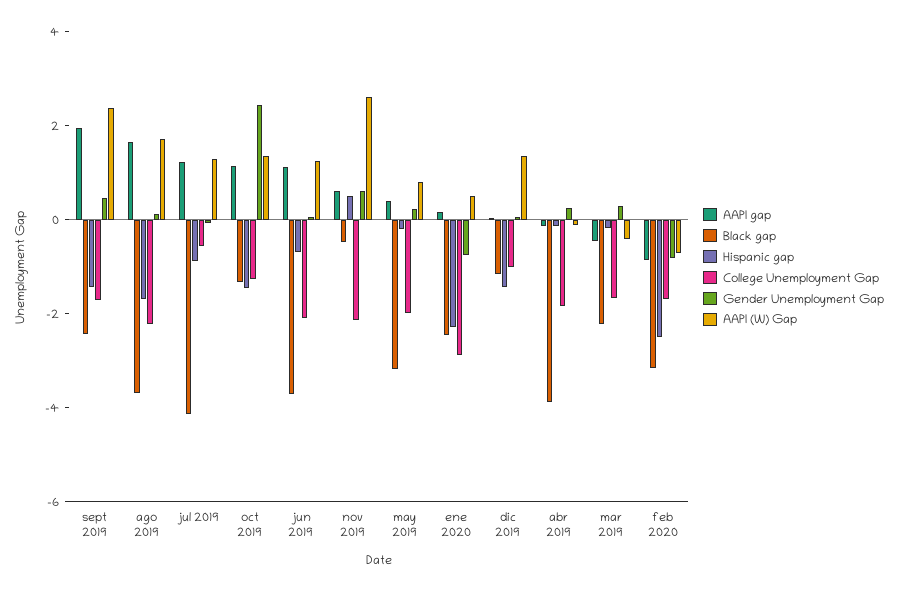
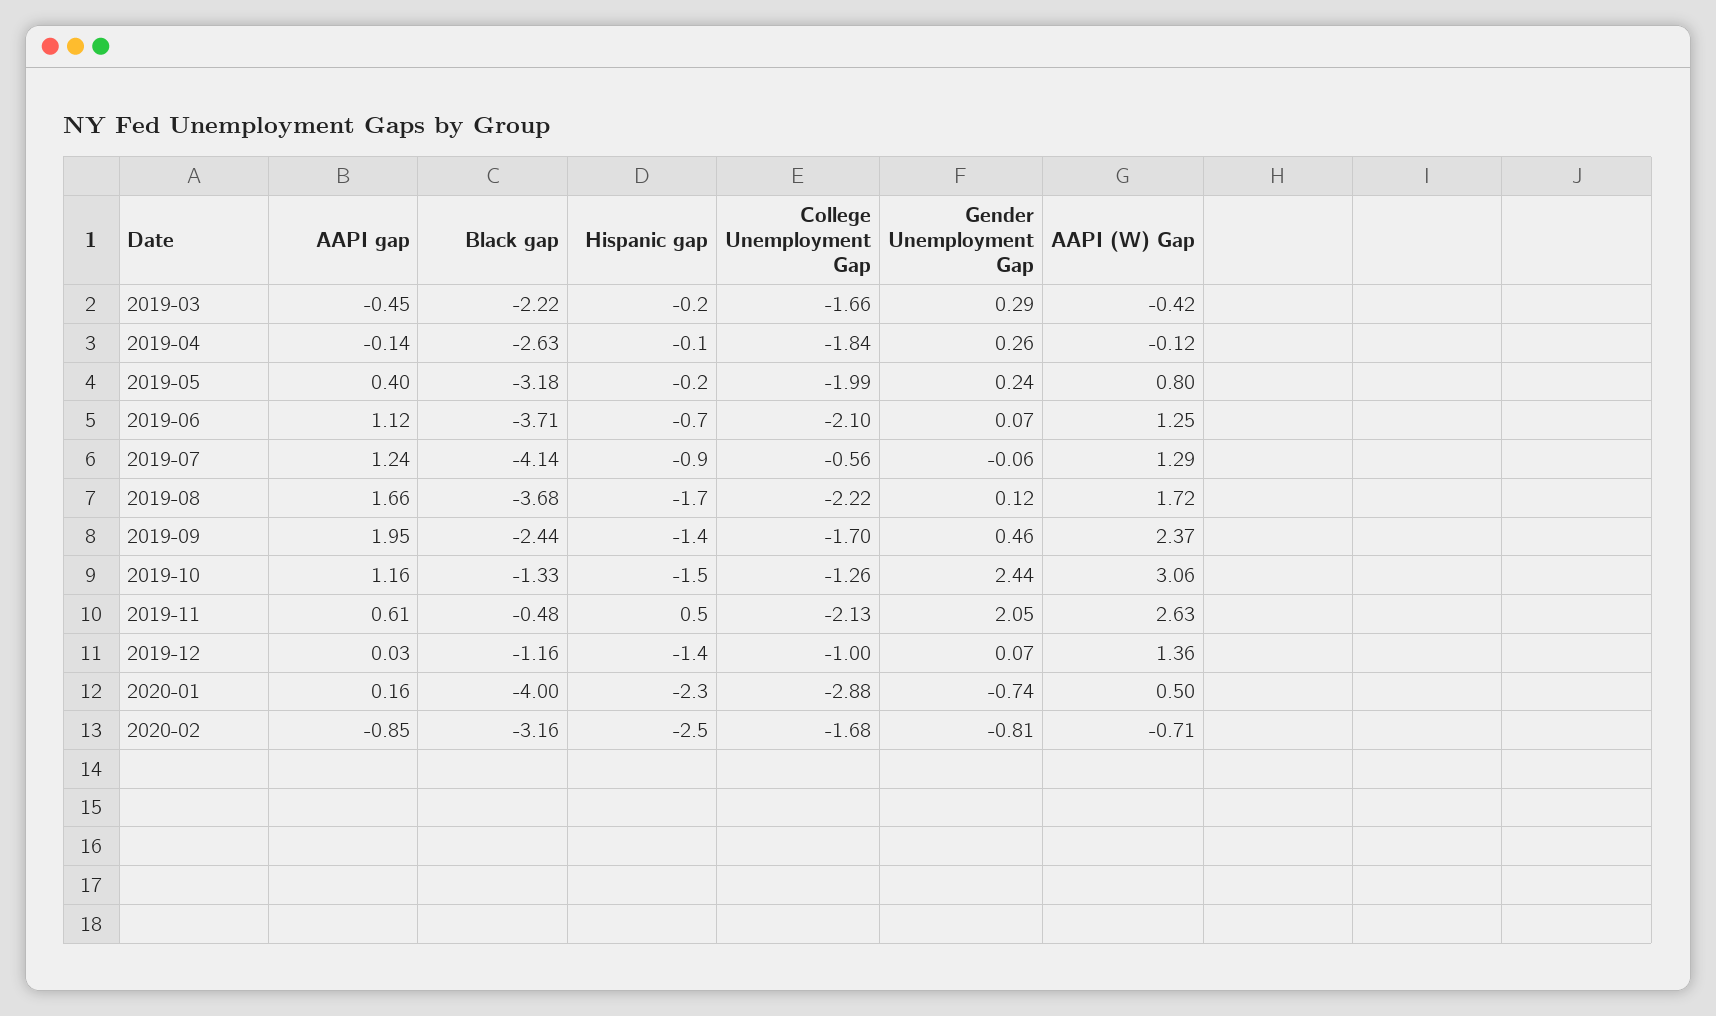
AAPI (W) Gap, oct 2019: 1.5 -> 3.06
Gender Unemployment Gap, nov 2019: 0.5 -> 2.05
Black gap, ene 2020: -2.5 -> -4
Black gap, abr 2019: -4 -> -2.63

